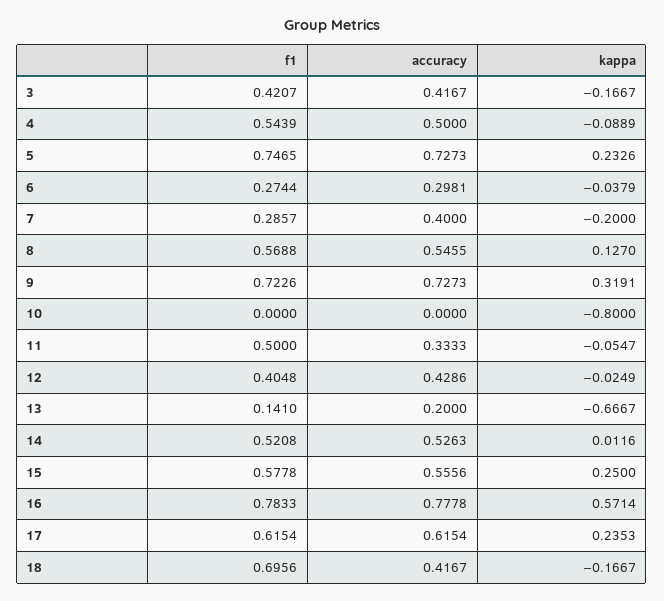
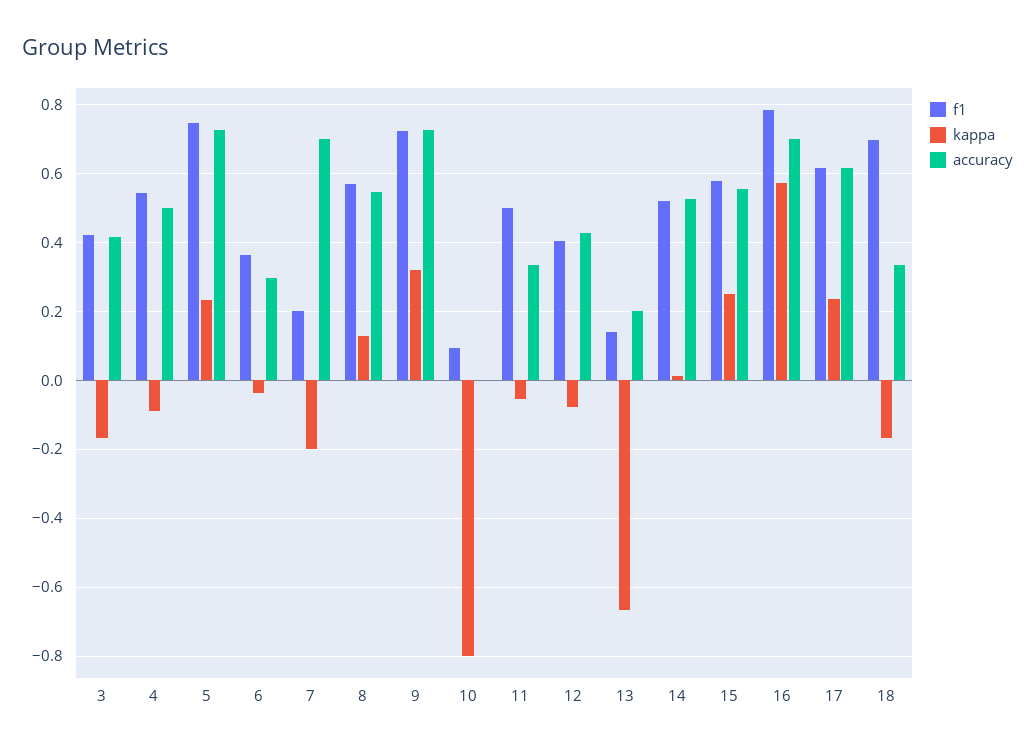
f1, 6: 0.2744 -> 0.36
f1, 7: 0.2857 -> 0.2
accuracy, 7: 0.4 -> 0.7
f1, 10: 0 -> 0.1
kappa, 12: -0.0249 -> -0.08
accuracy, 16: 0.7778 -> 0.7
accuracy, 18: 0.4167 -> 0.34

